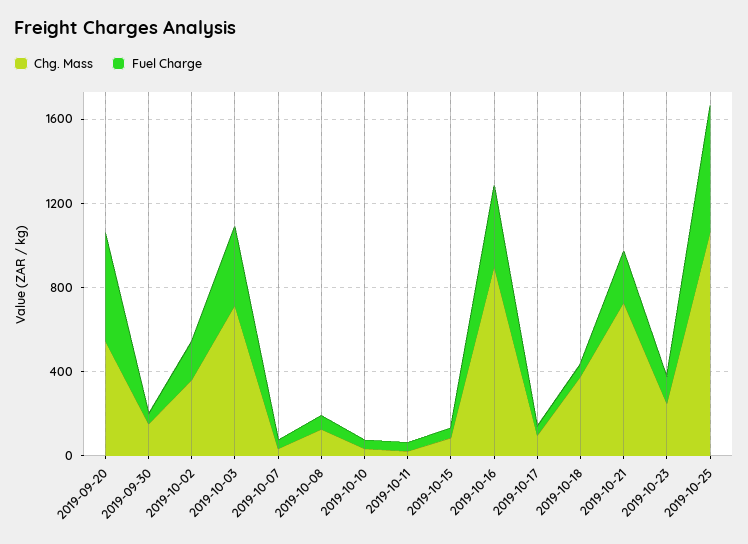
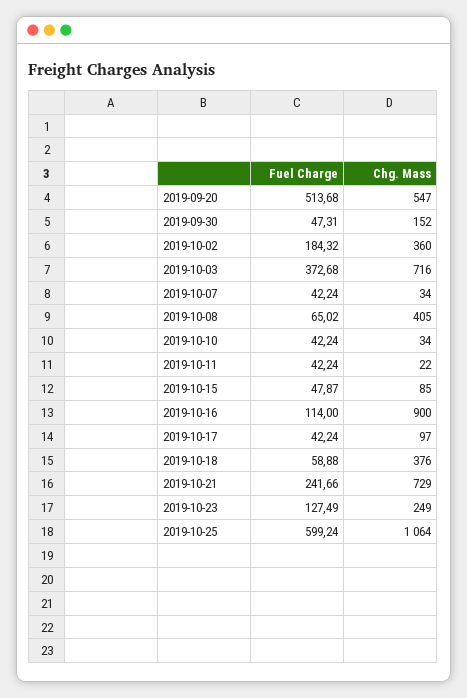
Chg. Mass, 2019-10-08: 100 -> 405
Fuel Charge, 2019-10-16: 400 -> 114

